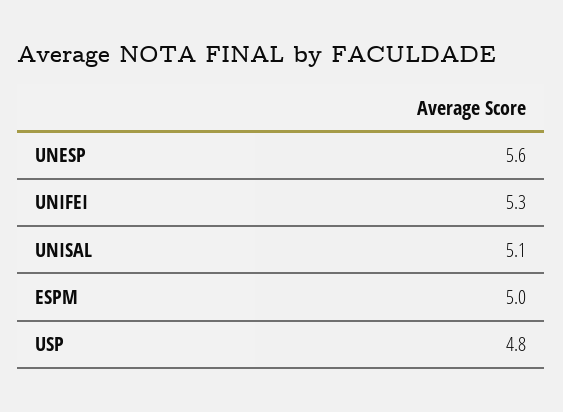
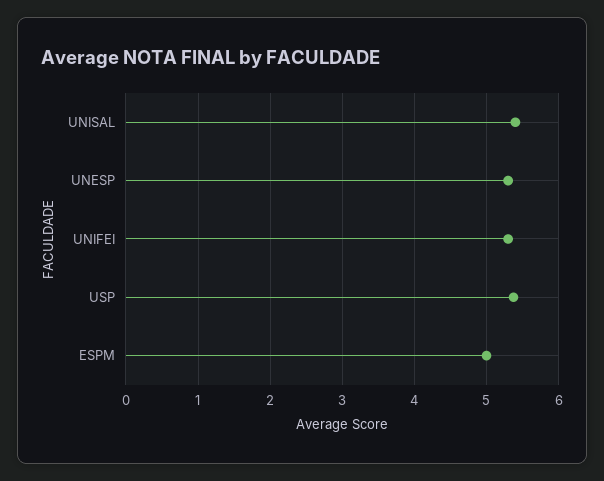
UNESP: 5.6 -> 5.3
UNISAL: 5.1 -> 5.4
USP: 4.8 -> 5.4

